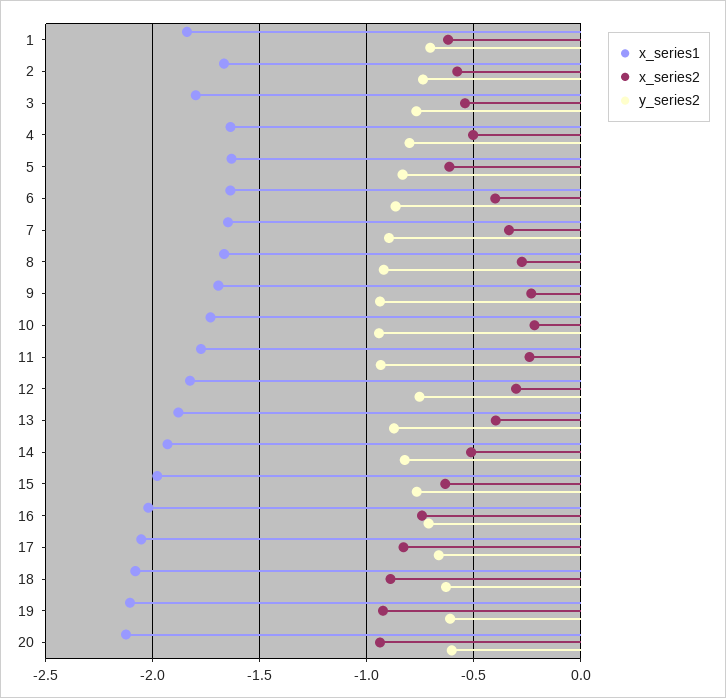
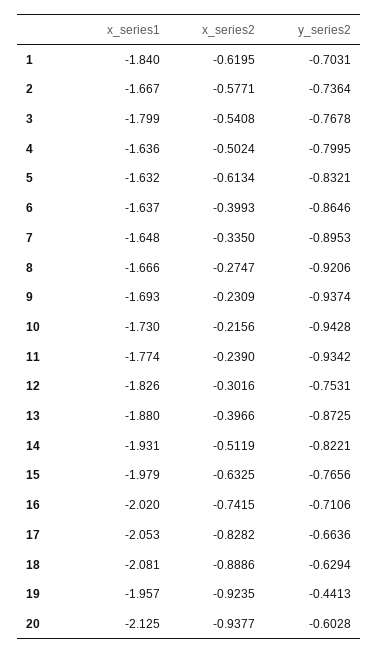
x_series1, 19: -2.1 -> -1.957
y_series2, 19: -0.6 -> -0.4413

